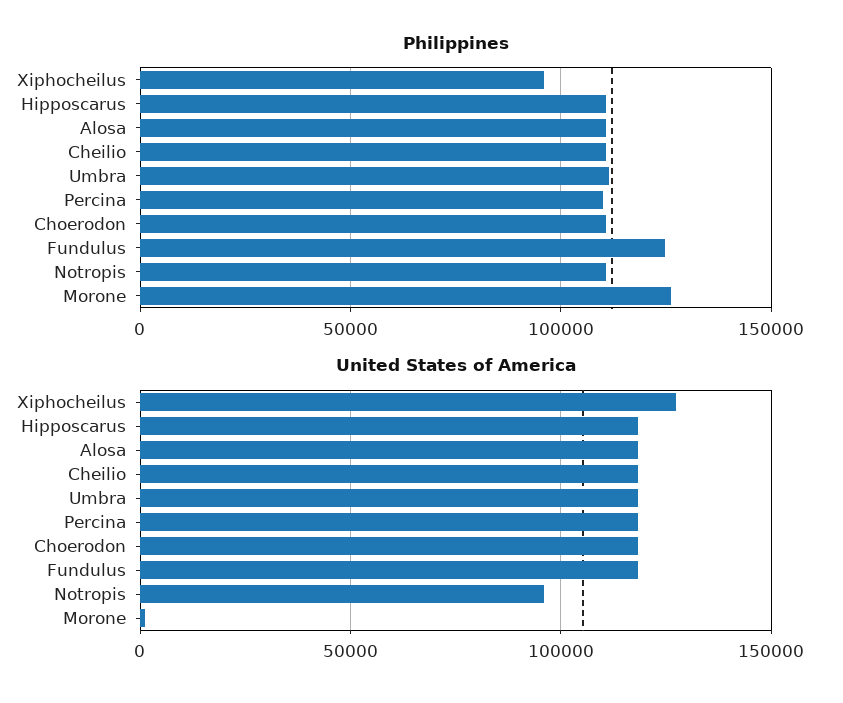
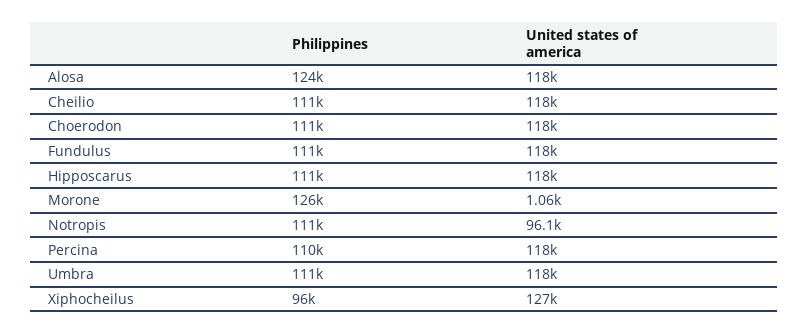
Philippines, Alosa: 110000 -> 124000
Philippines, Fundulus: 125000 -> 111000

